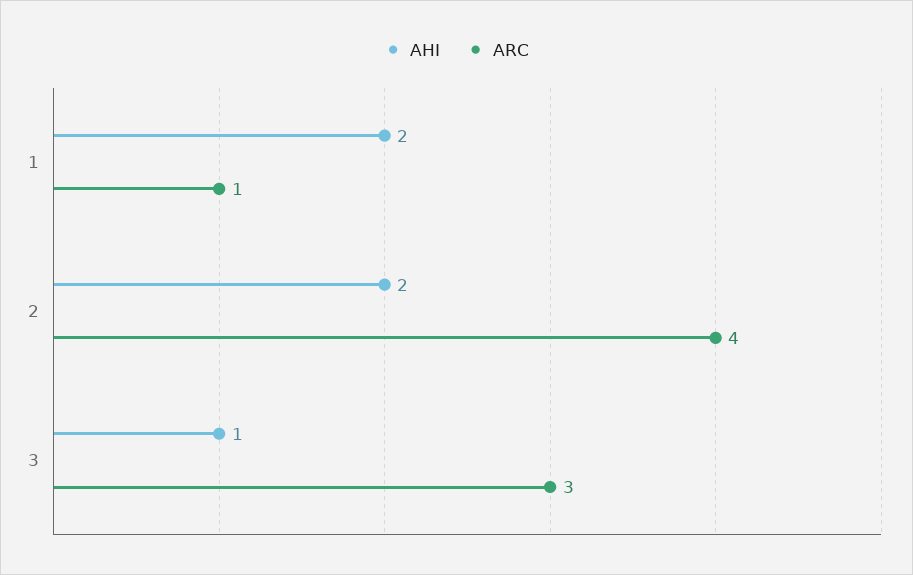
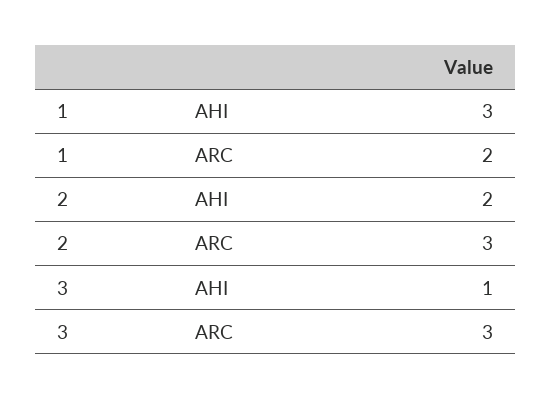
AHI, 1: 2 -> 3
ARC, 1: 1 -> 2
ARC, 2: 4 -> 3

